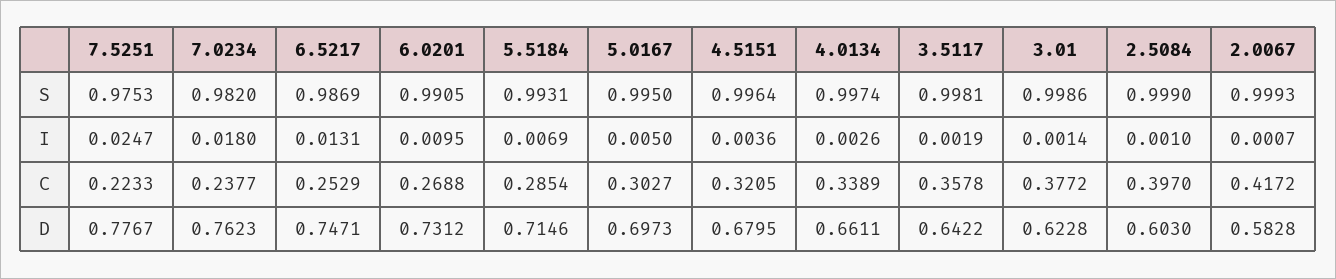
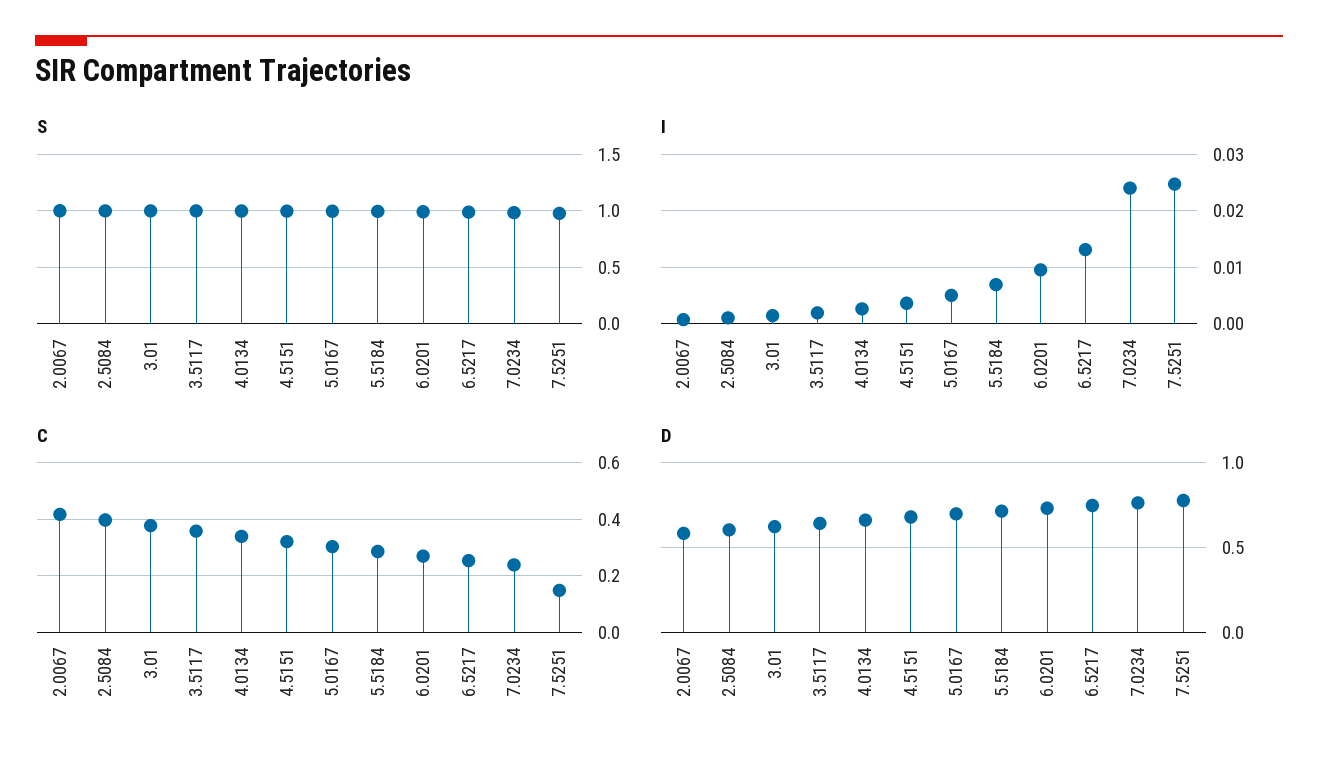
I, 7.0234: 0.018 -> 0.024
C, 7.5251: 0.2233 -> 0.15

